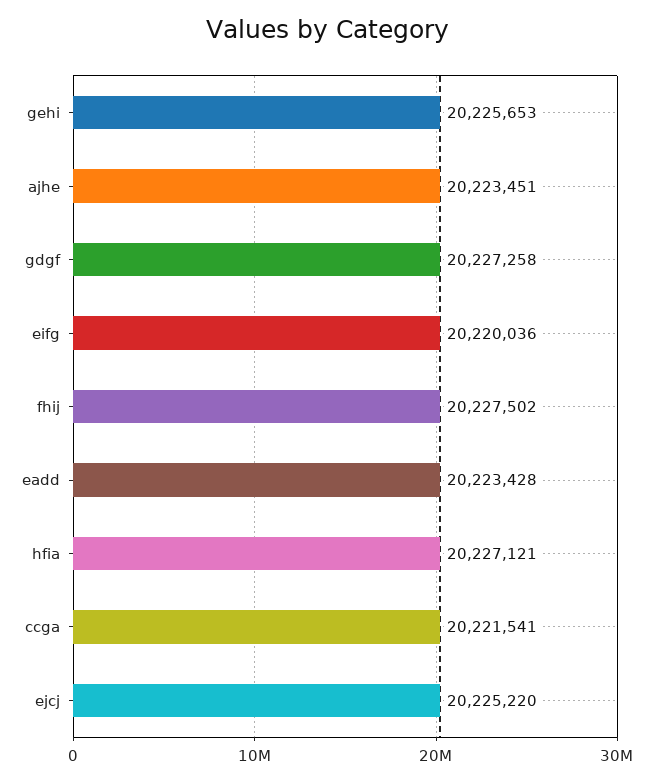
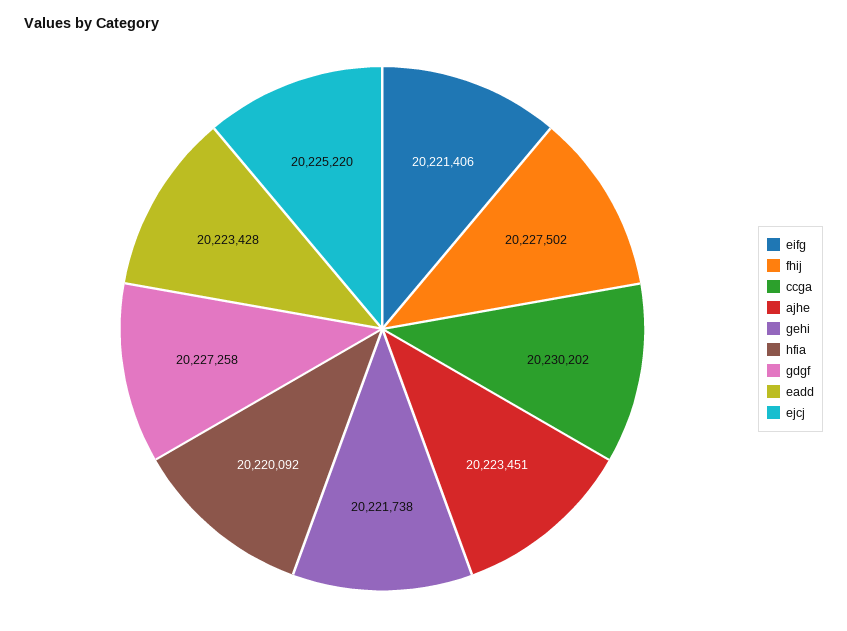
gehi: 20225653 -> 20221738
eifg: 20220036 -> 20221406
hfia: 20227121 -> 20220092
ccga: 20221541 -> 20230202

